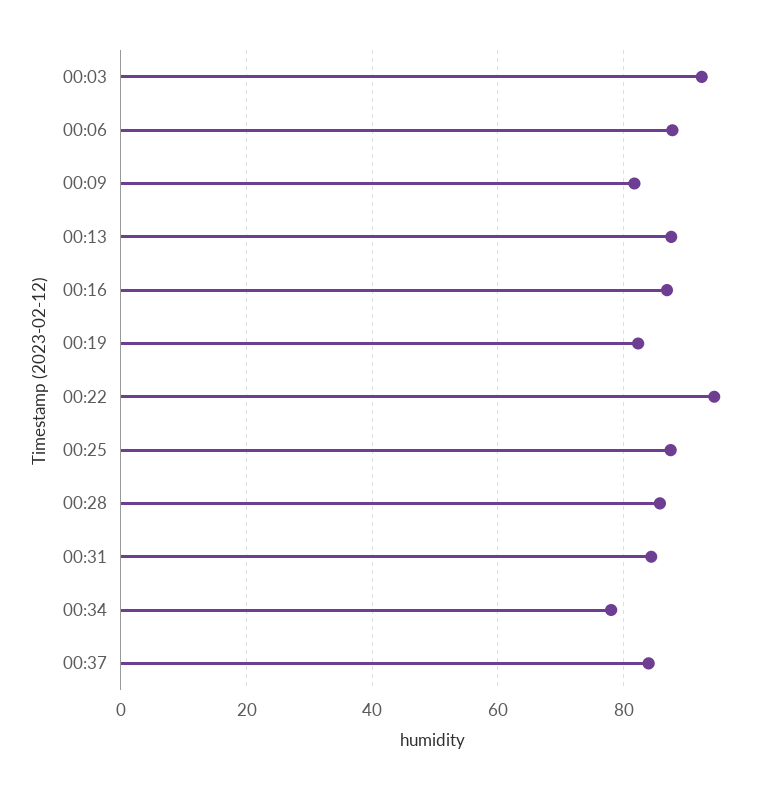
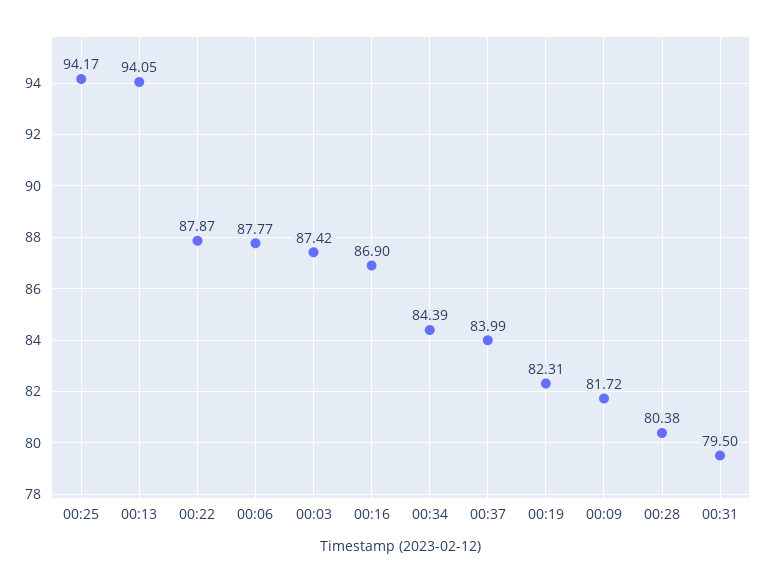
00:03: 92 -> 87.42
00:13: 88 -> 94.05
00:22: 94 -> 87.87
00:25: 88 -> 94.17
00:28: 86 -> 80.38
00:31: 84 -> 79.5
00:34: 78 -> 84.39

